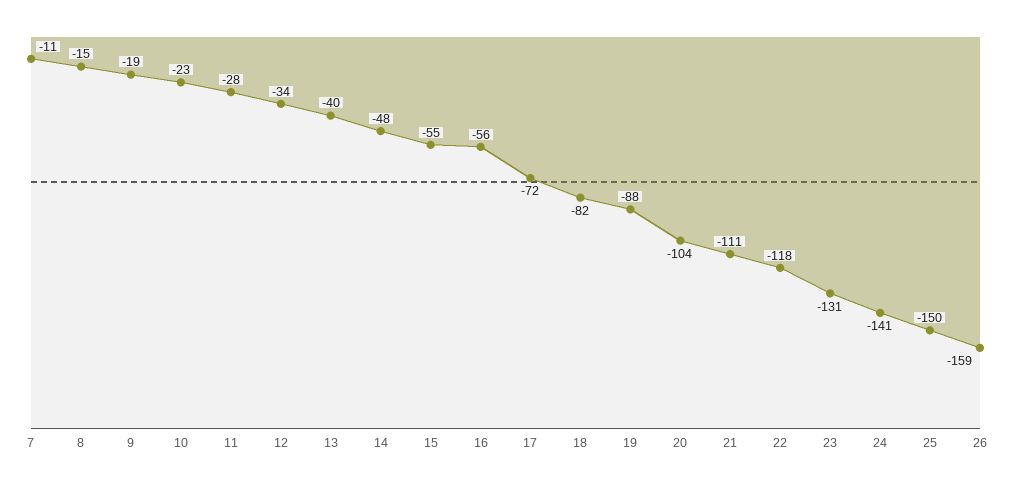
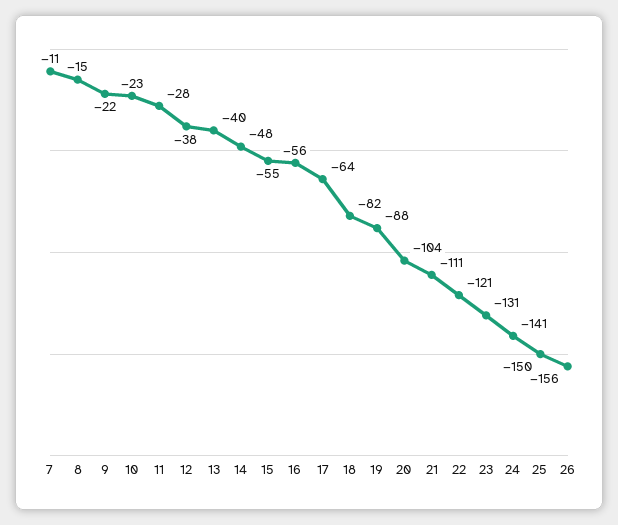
9: -19 -> -22
12: -34 -> -38
17: -72 -> -64
22: -118 -> -121
26: -159 -> -156

